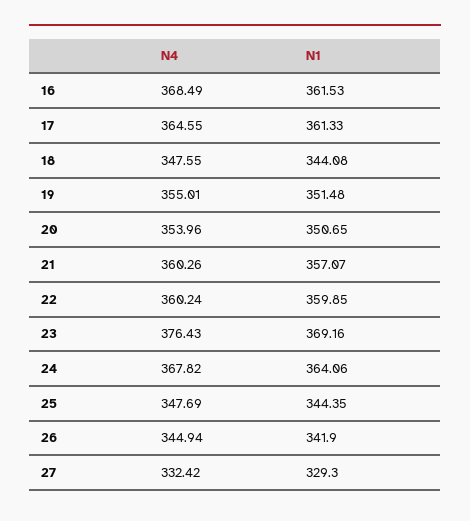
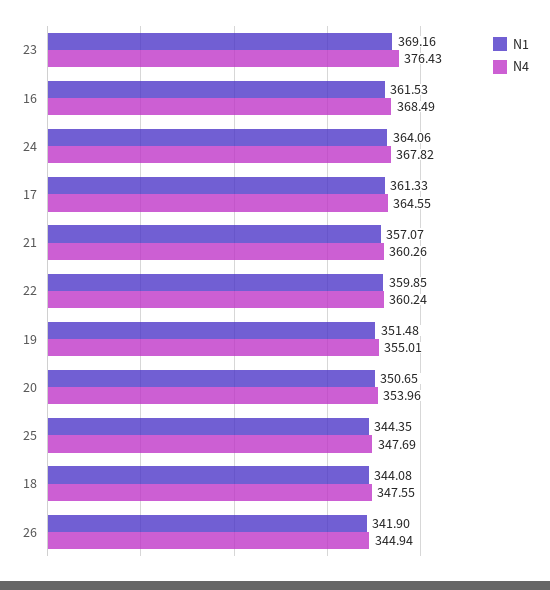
N4, 27: 332.42 -> none
N1, 27: 329.3 -> none

